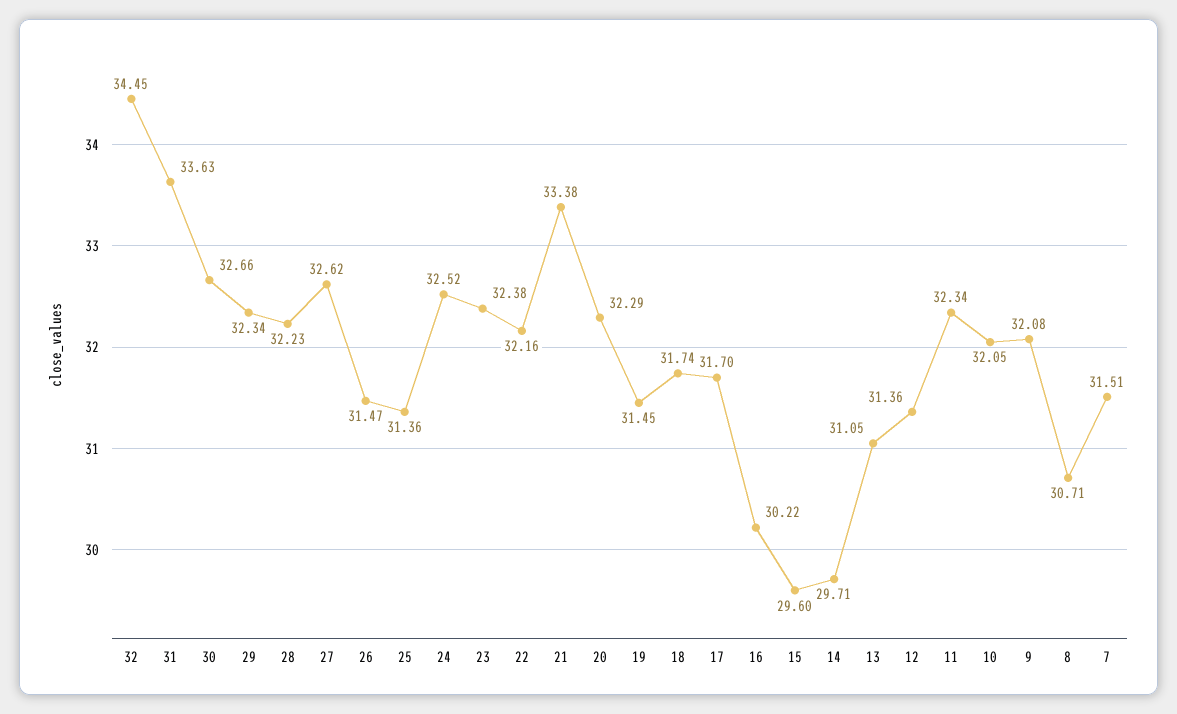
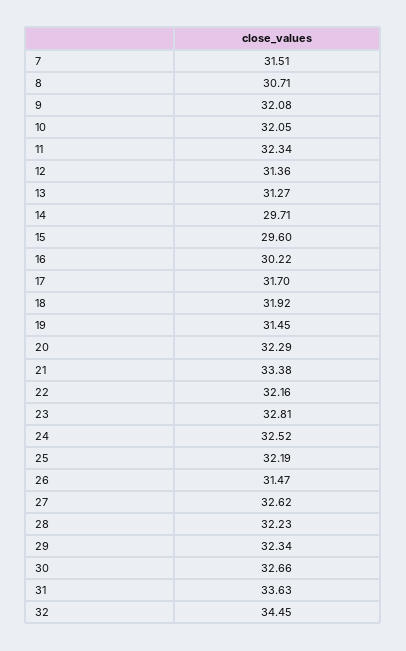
25: 31.36 -> 32.19
23: 32.38 -> 32.81
18: 31.74 -> 31.92
13: 31.05 -> 31.27

